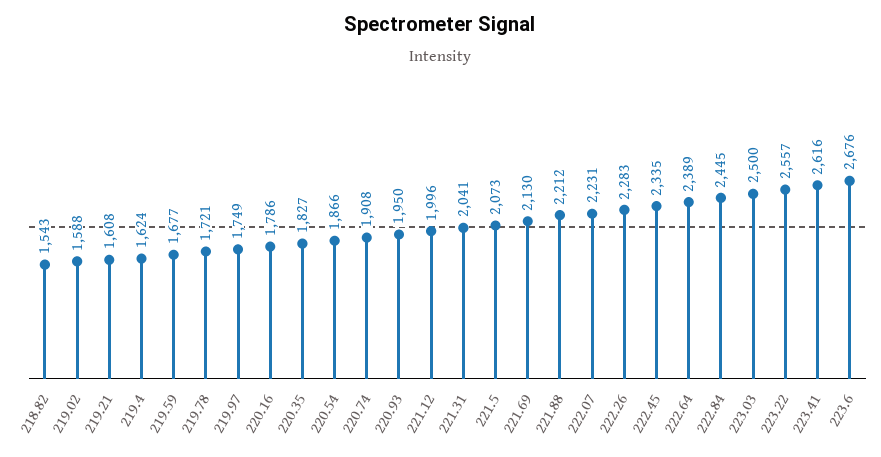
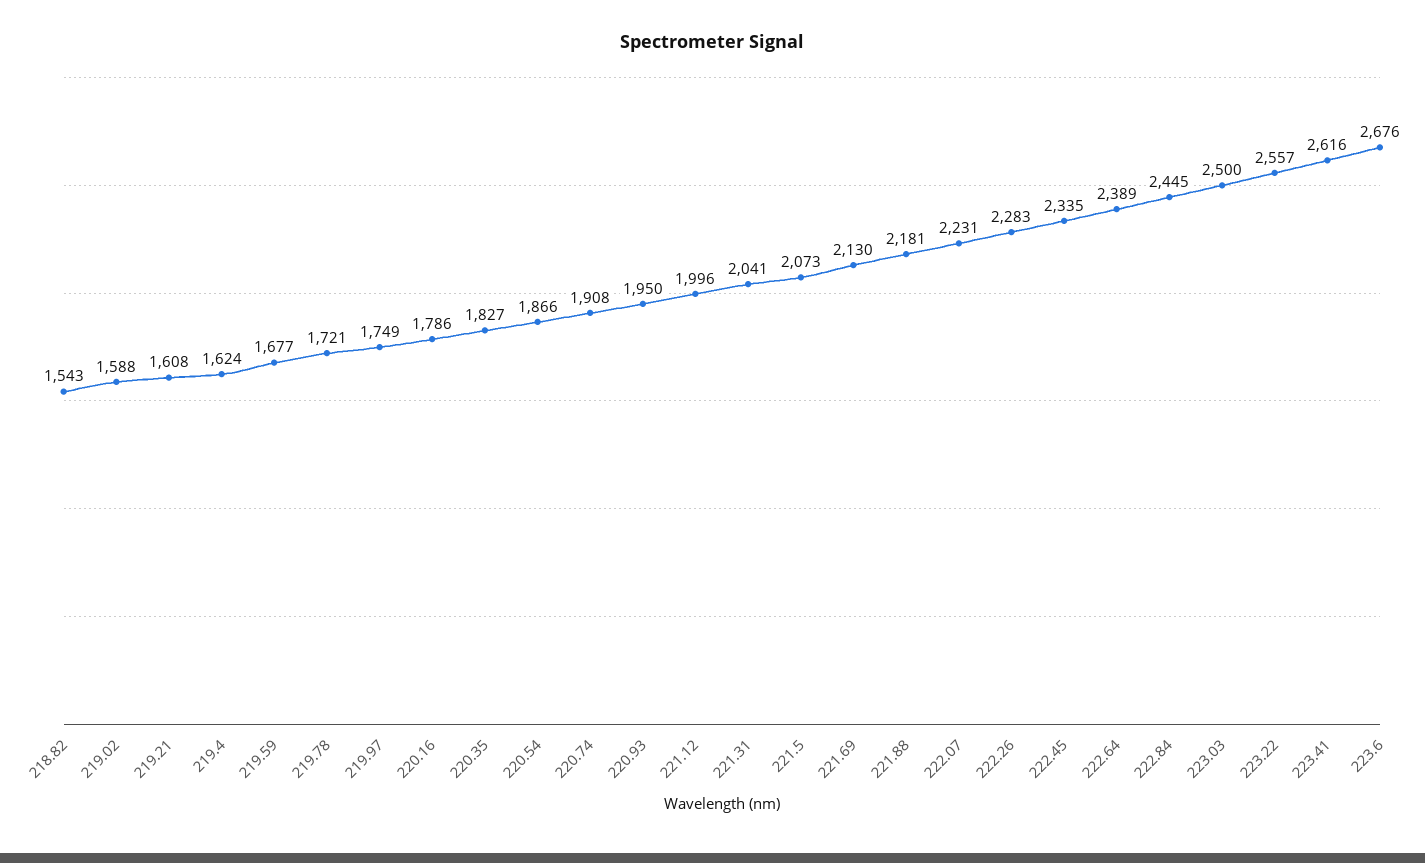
221.88: 2212 -> 2181

